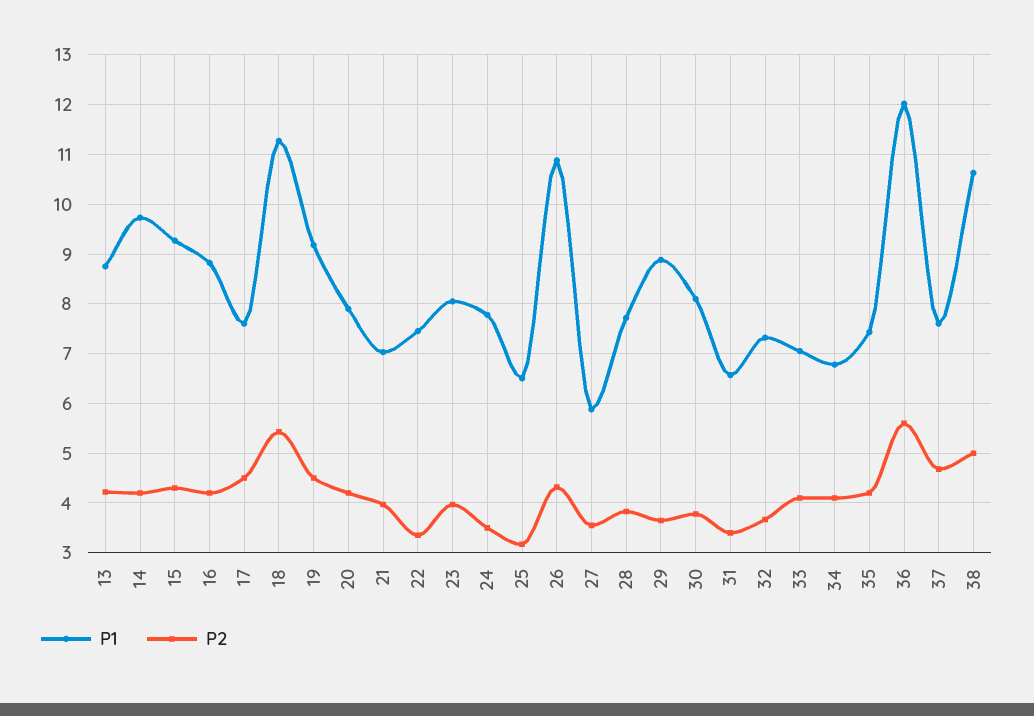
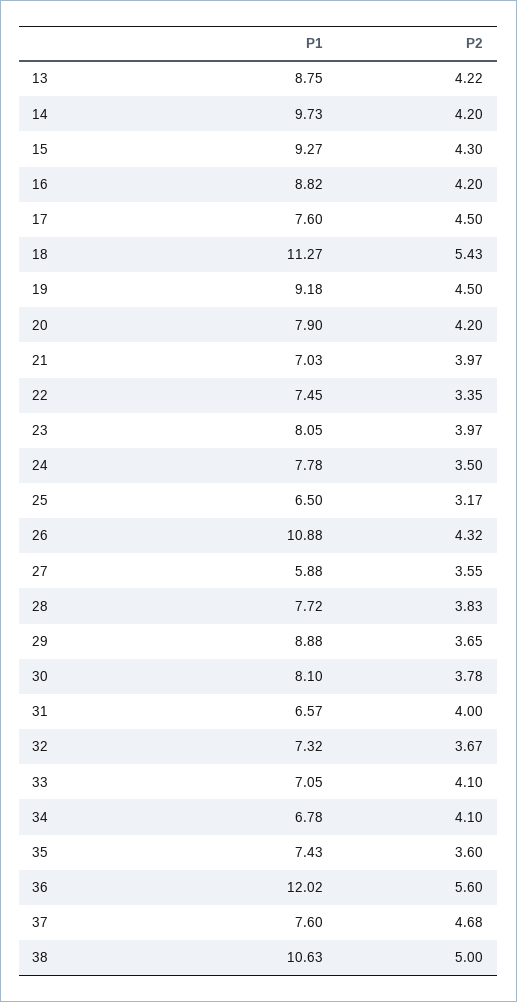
P2, 31: 3.4 -> 4
P2, 35: 4.2 -> 3.6

